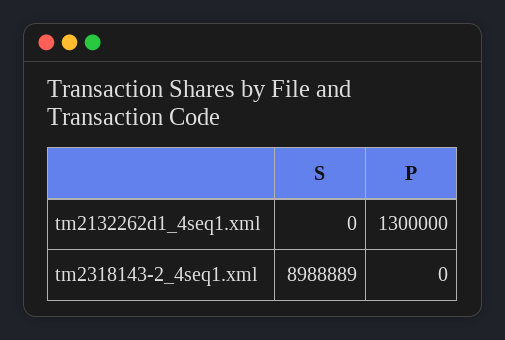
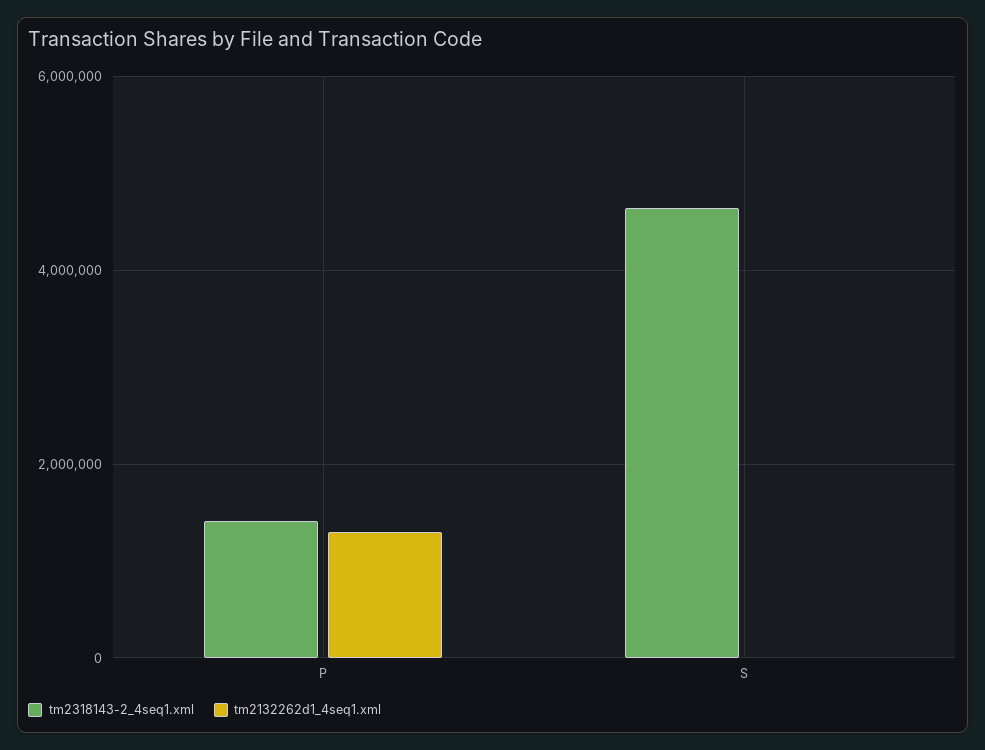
tm2318143-2_4seq1.xml, S: 8988889 -> 4600000
tm2318143-2_4seq1.xml, P: 0 -> 1400000

